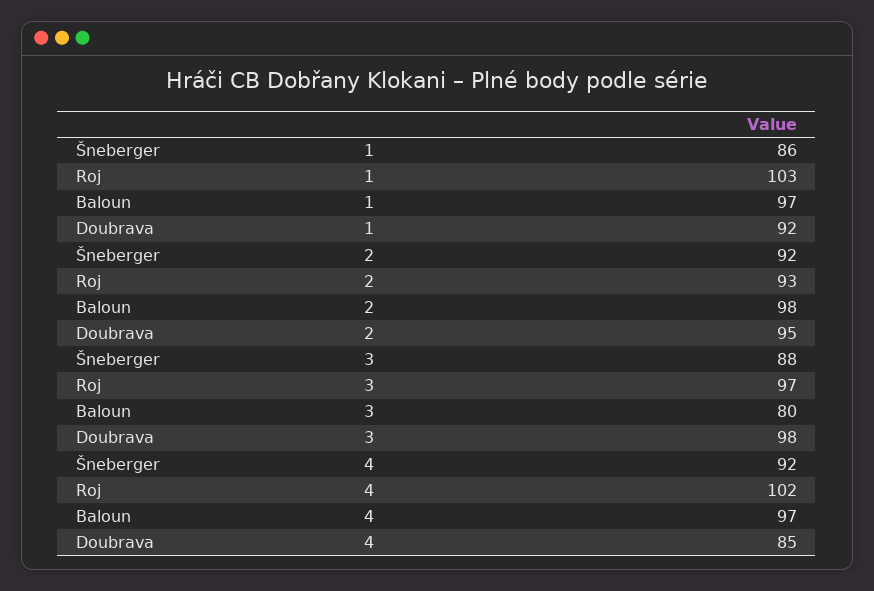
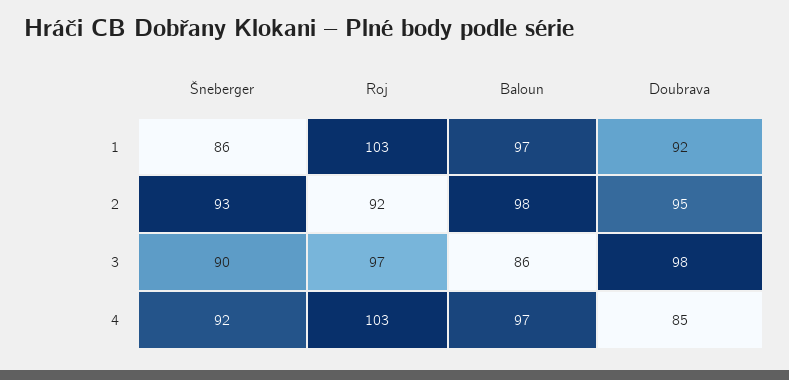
Šneberger, 2: 92 -> 93
Roj, 2: 93 -> 92
Šneberger, 3: 88 -> 90
Baloun, 3: 80 -> 86
Roj, 4: 102 -> 103

